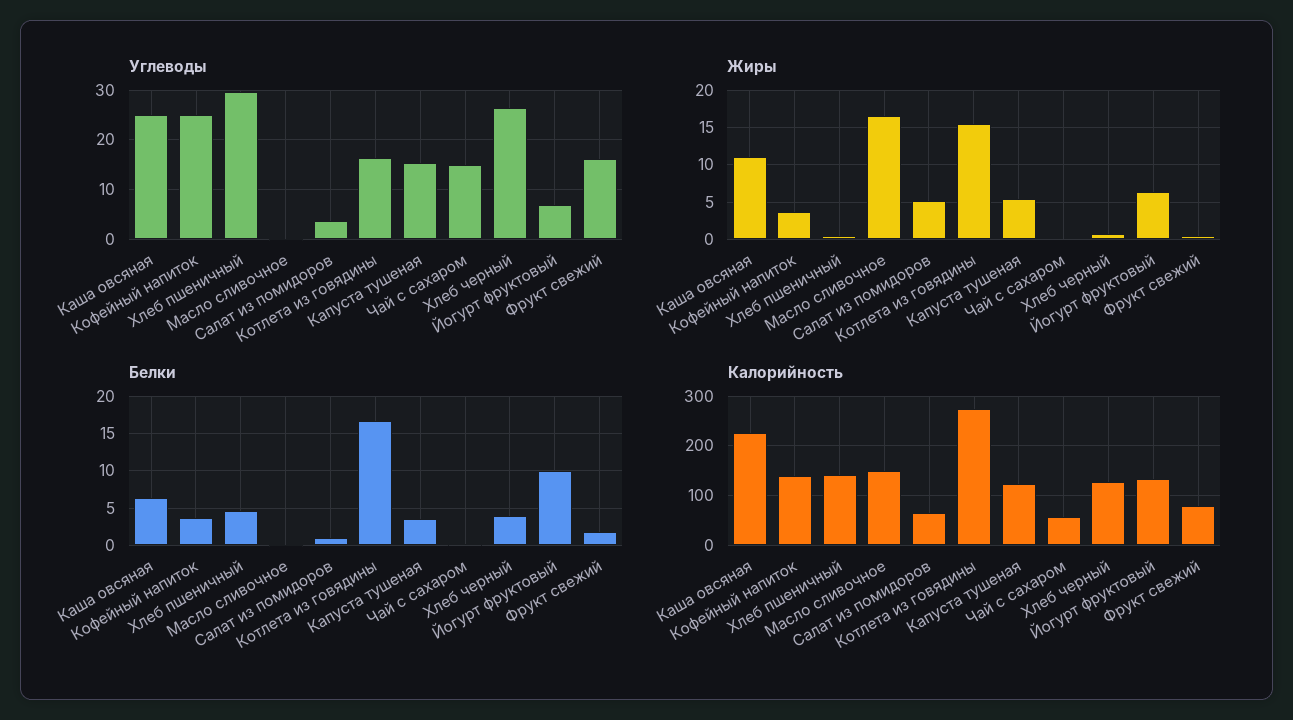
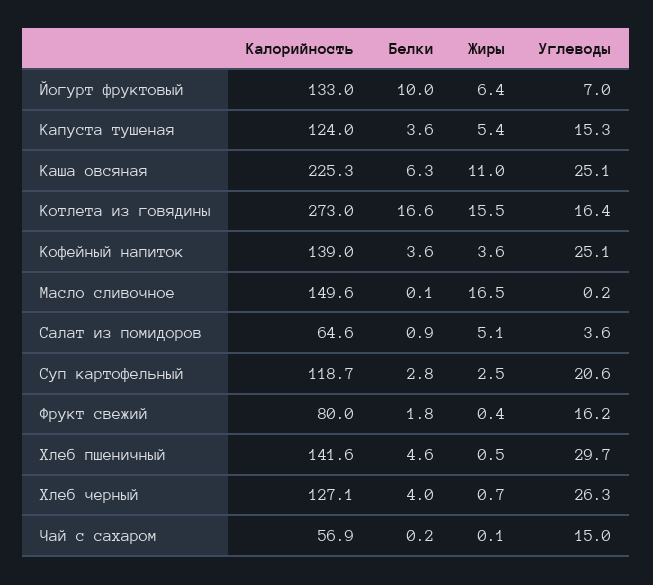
Калорийность, Суп картофельный: none -> 118.7
Белки, Суп картофельный: none -> 2.8
Жиры, Суп картофельный: none -> 2.5
Углеводы, Суп картофельный: none -> 20.6

